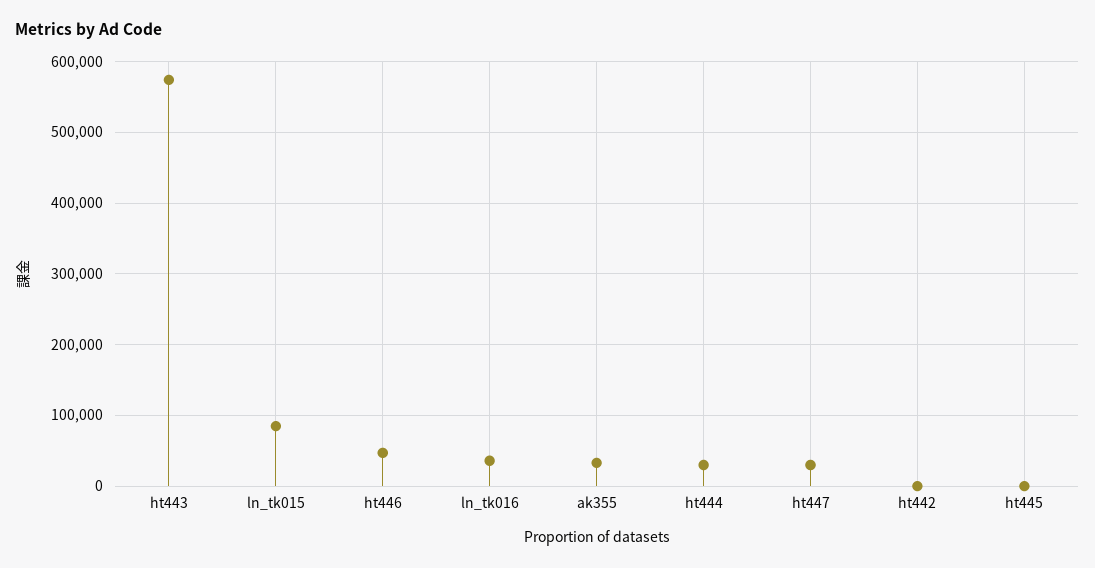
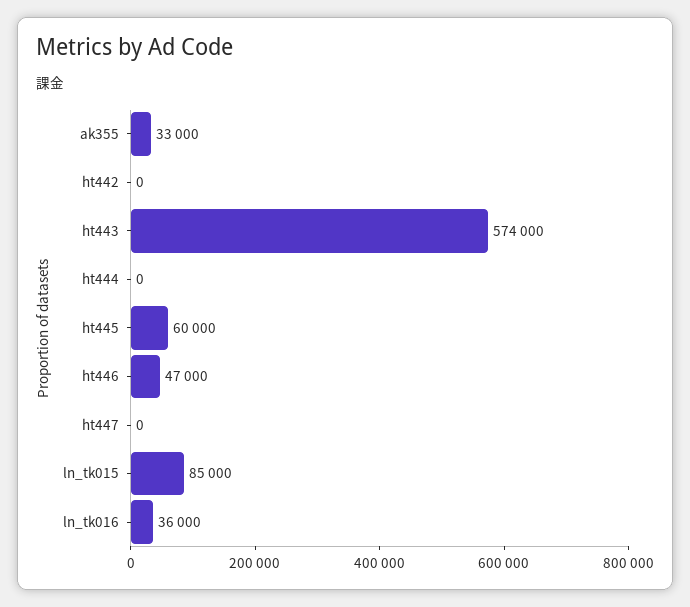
ht444: 30000 -> 0
ht447: 30000 -> 0
ht445: 0 -> 60000

